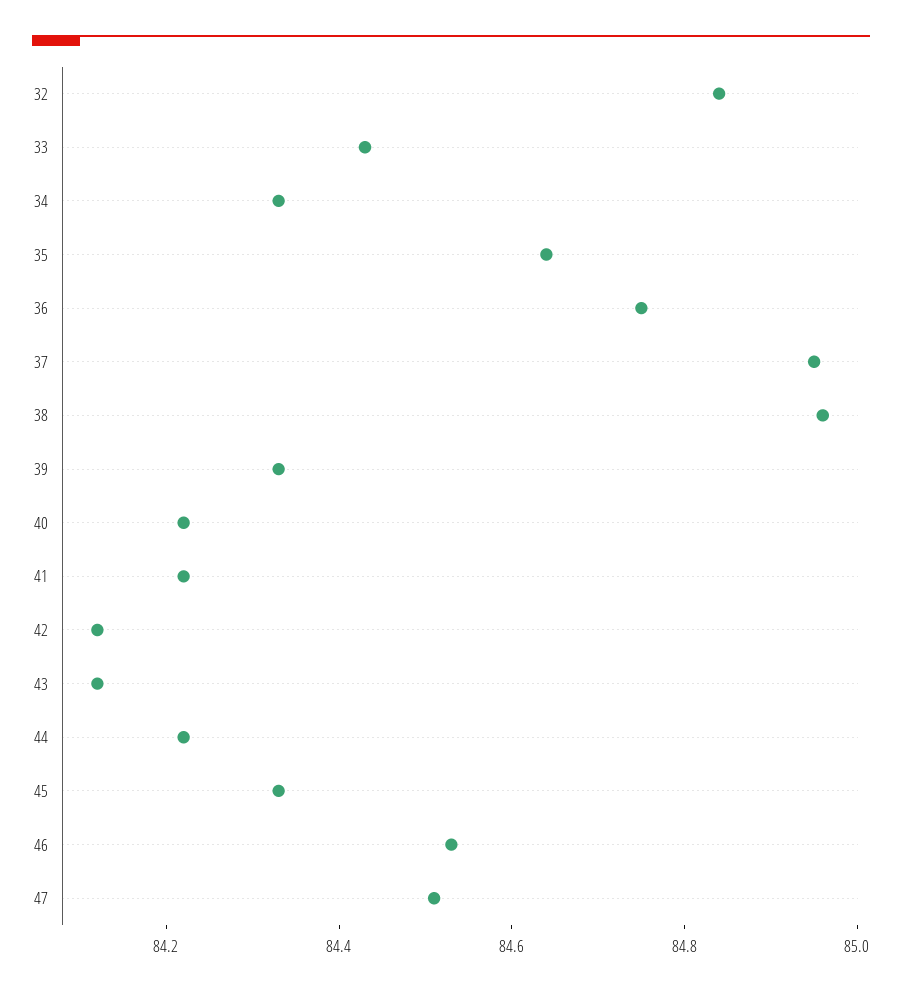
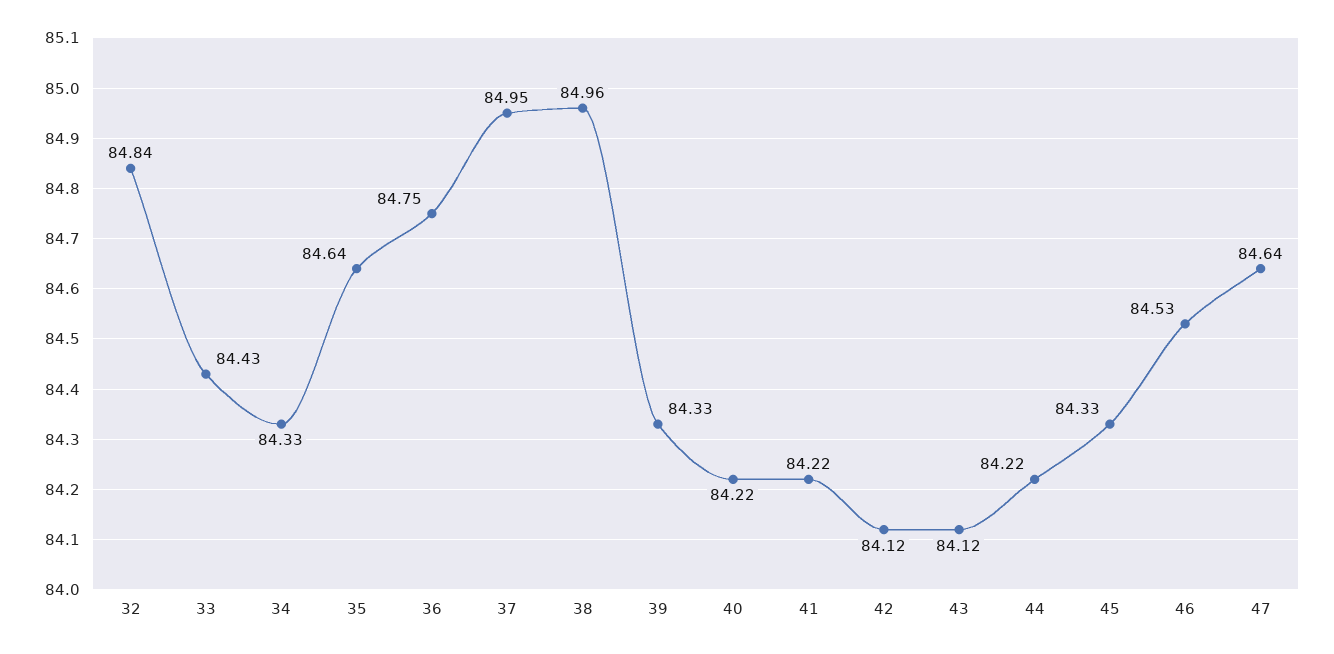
47: 84.5 -> 84.64

